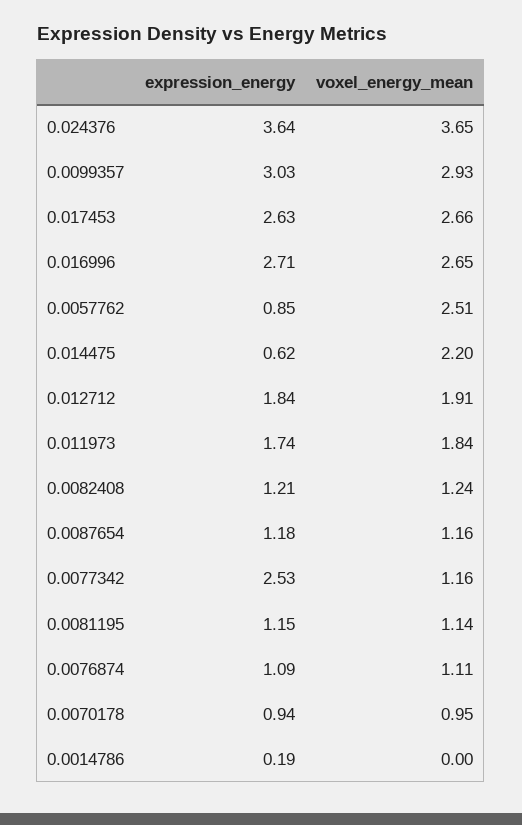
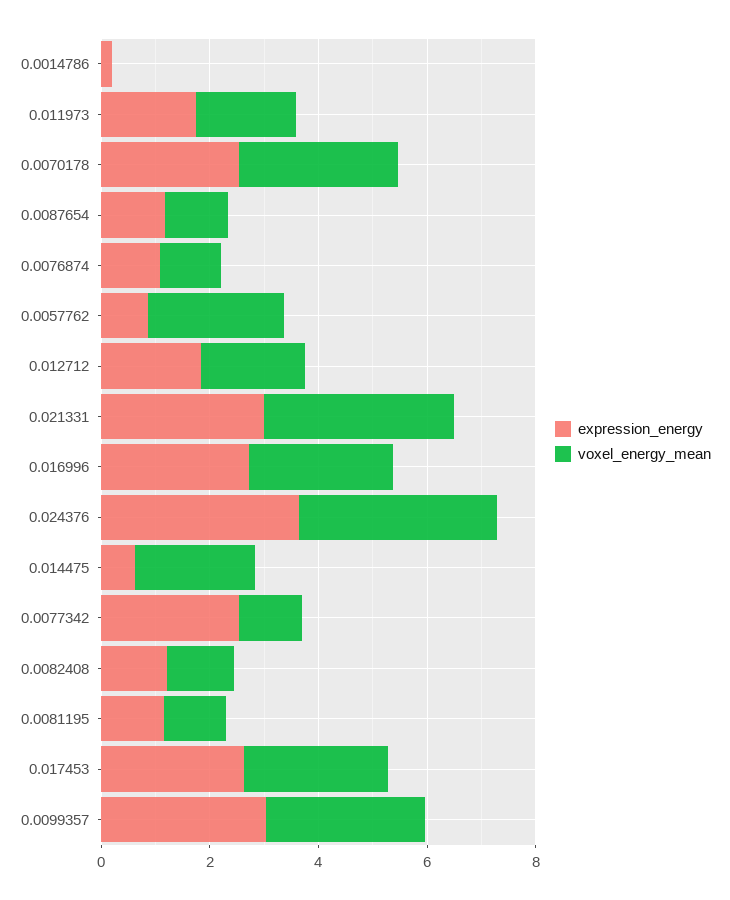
expression_energy, 0.0070178: 0.94 -> 2.5
voxel_energy_mean, 0.0070178: 0.95 -> 3
expression_energy, 0.021331: none -> 3
voxel_energy_mean, 0.021331: none -> 3.5

